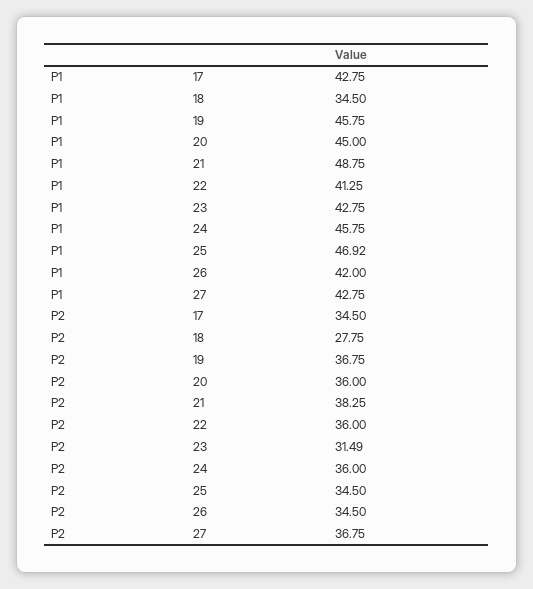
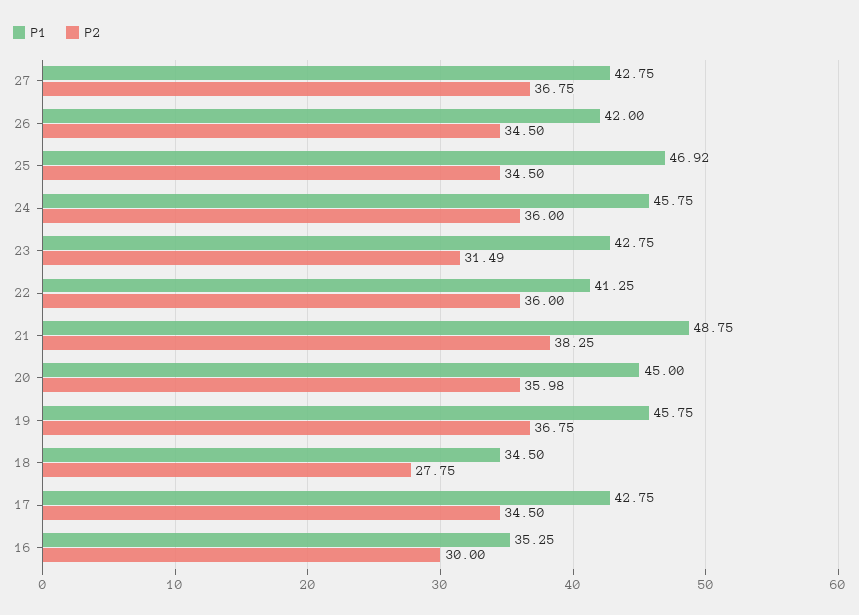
P2, 20: 36 -> 35.98
P1, 16: none -> 35.25
P2, 16: none -> 30

